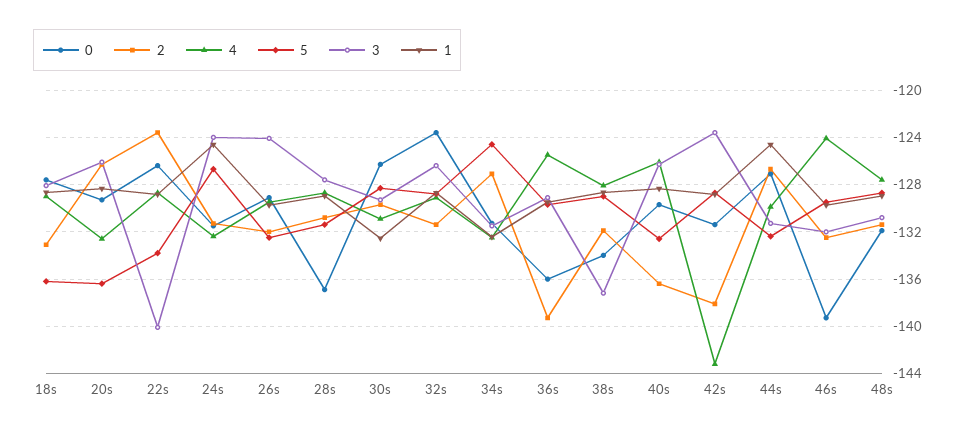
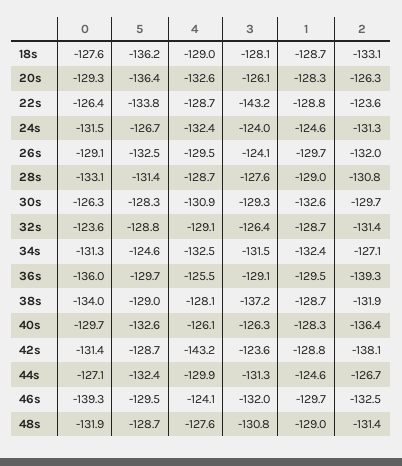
3, 22s: -140 -> -143.2
0, 28s: -137 -> -133.1

